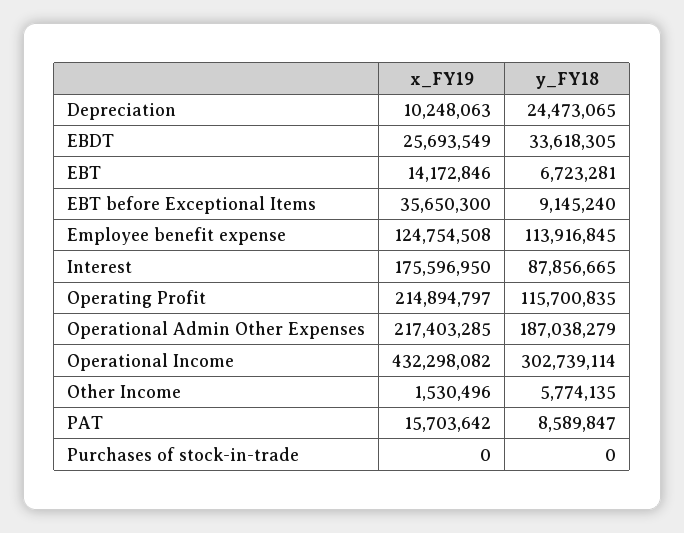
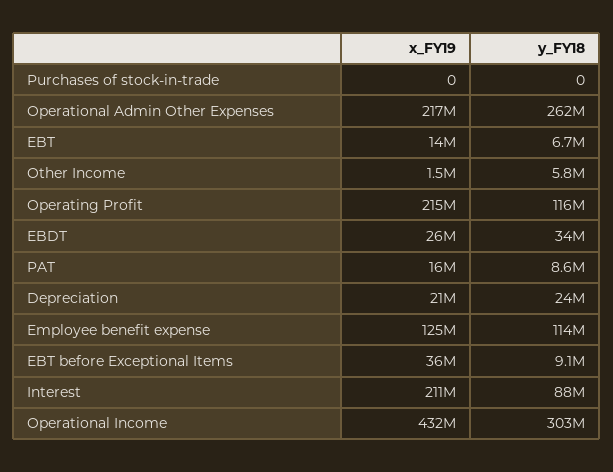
x_FY19, Depreciation: 10248063 -> 21000000
x_FY19, Interest: 175596950 -> 211000000
y_FY18, Operational Admin Other Expenses: 187038279 -> 262000000

